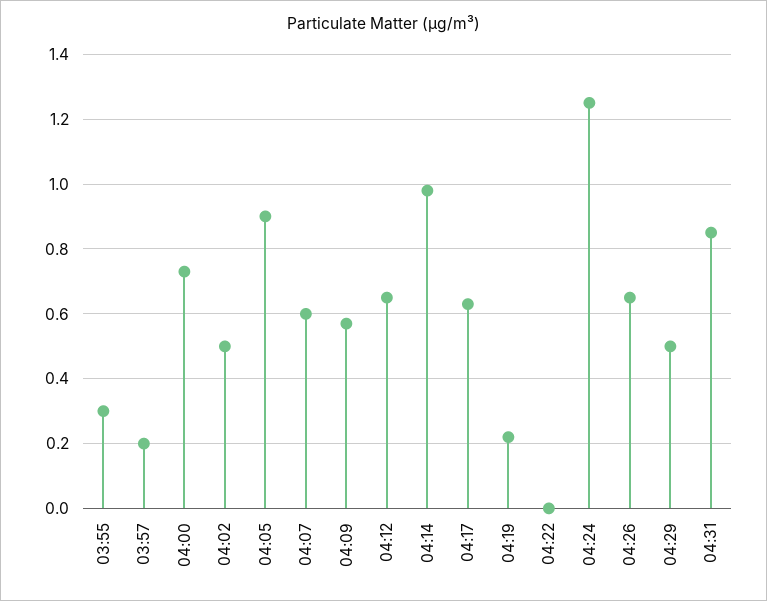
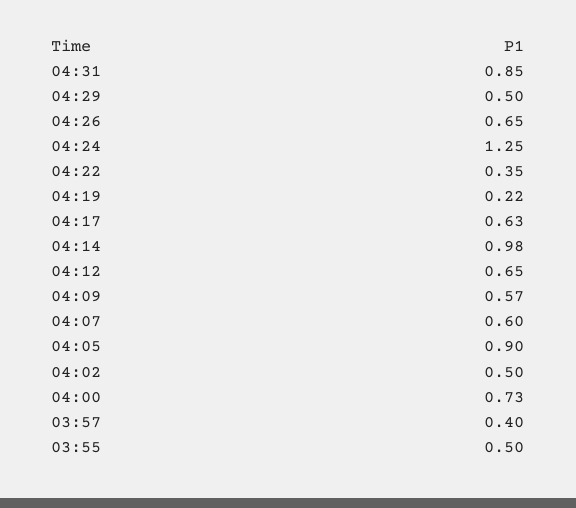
03:55: 0.3 -> 0.5
03:57: 0.2 -> 0.4
04:22: 0 -> 0.35

